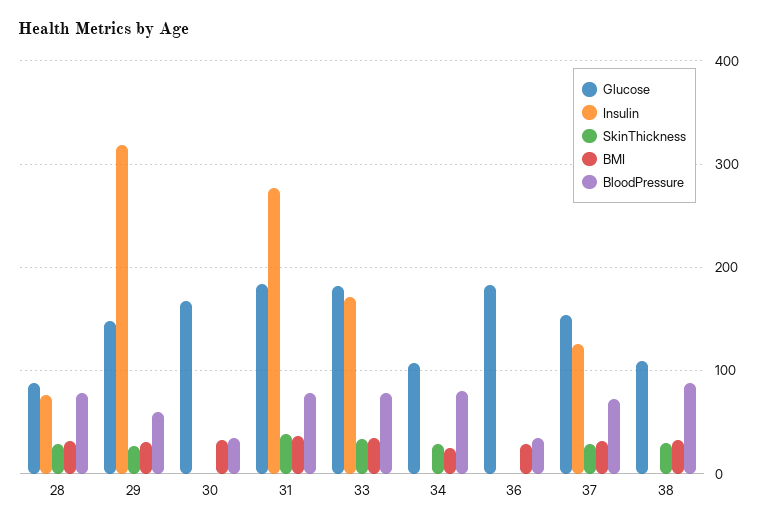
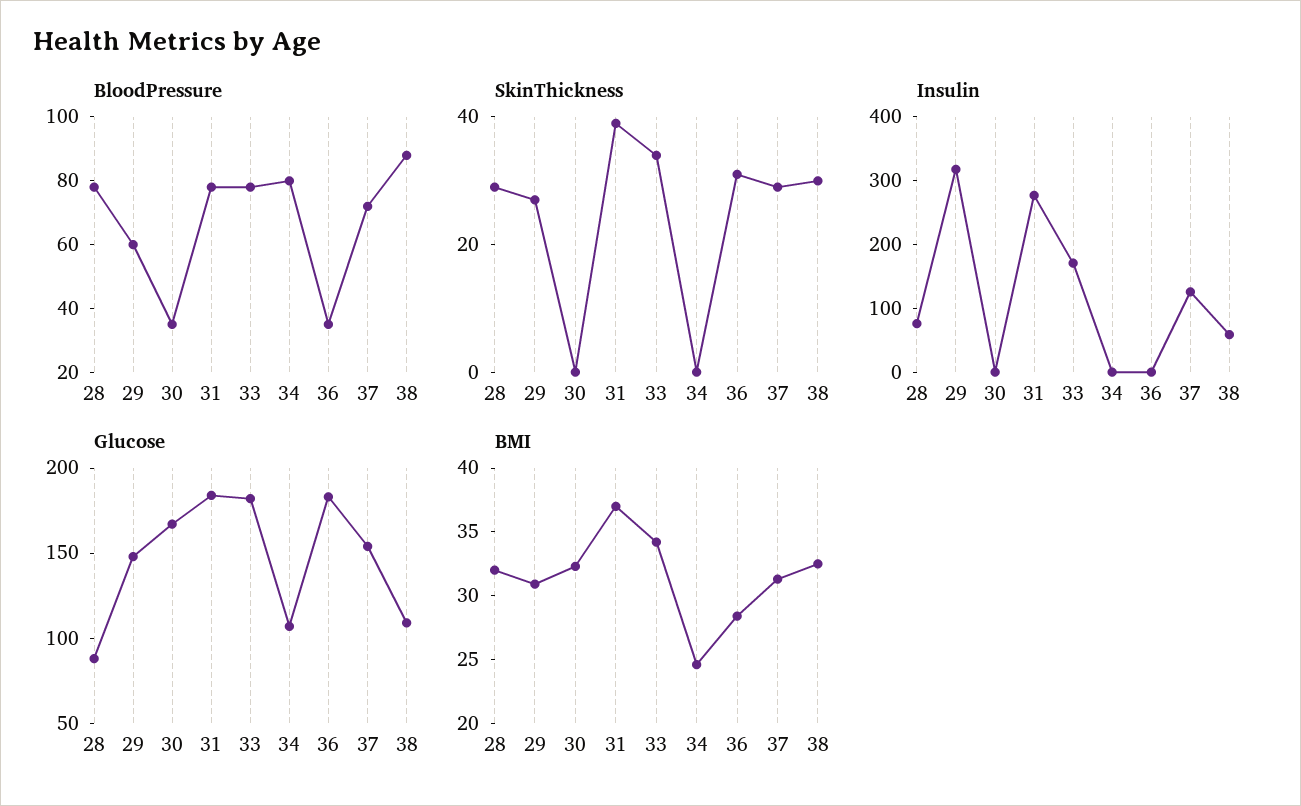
SkinThickness, 34: 30 -> 0
SkinThickness, 36: 0 -> 30
Insulin, 38: 0 -> 60

